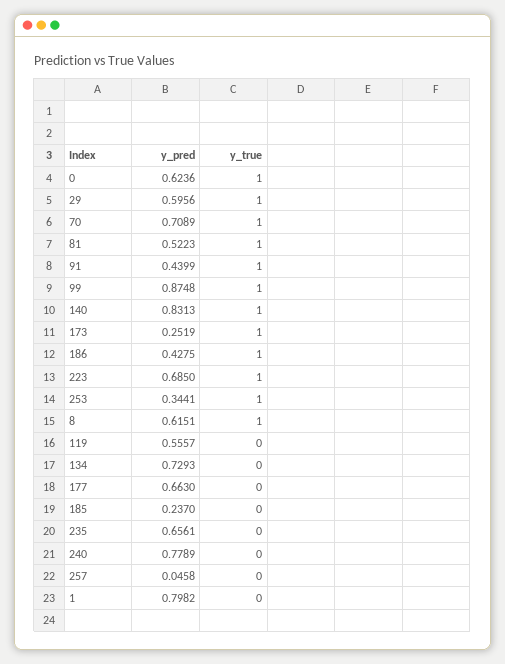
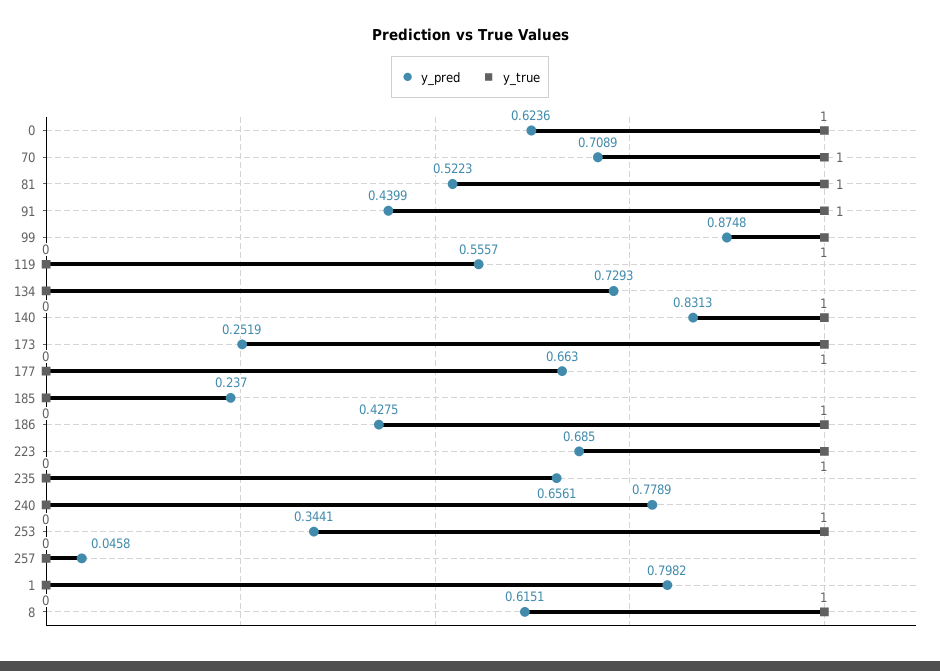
y_pred, 29: 0.5956 -> none
y_true, 29: 1 -> none

